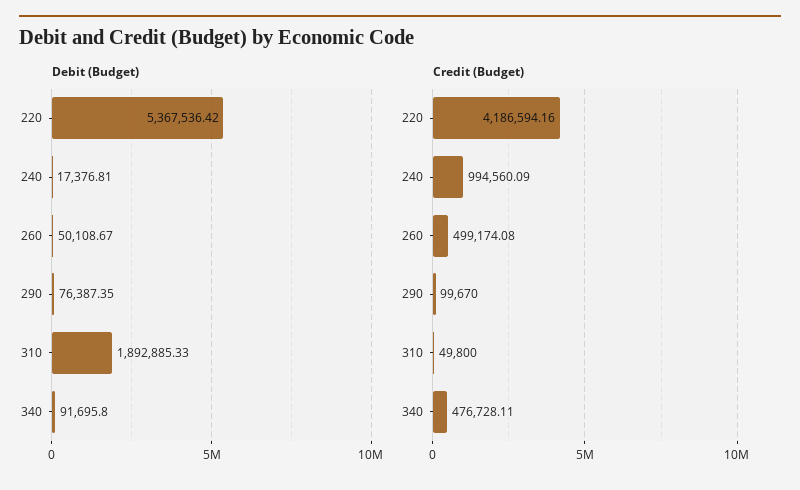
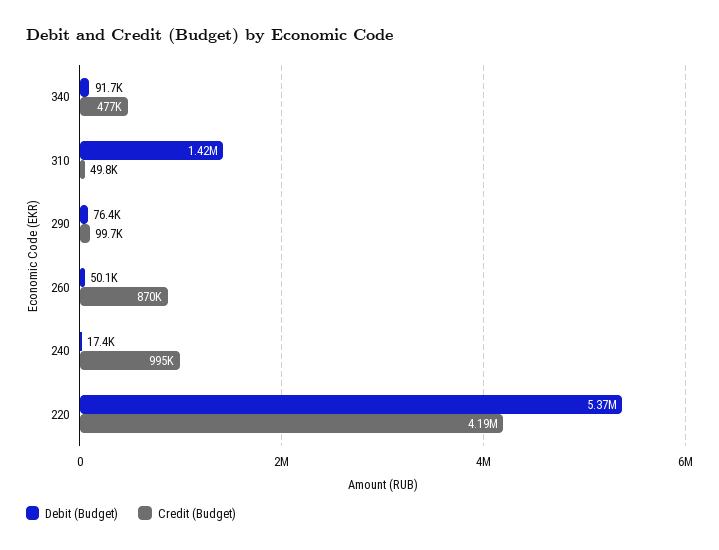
Debit (Budget), 310: 1892885.33 -> 1420000
Credit (Budget), 260: 499174.08 -> 870000

